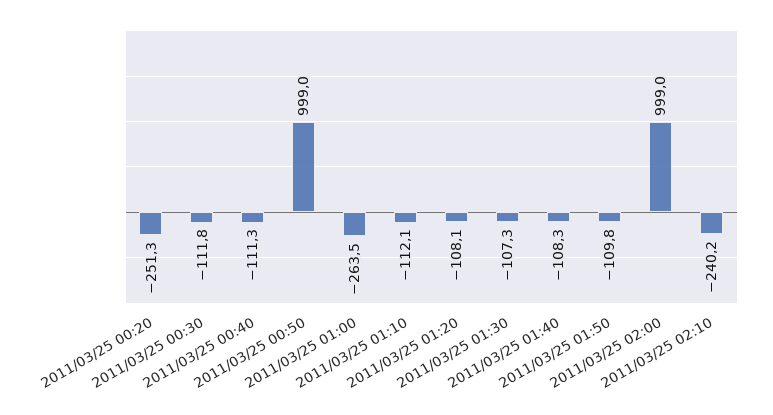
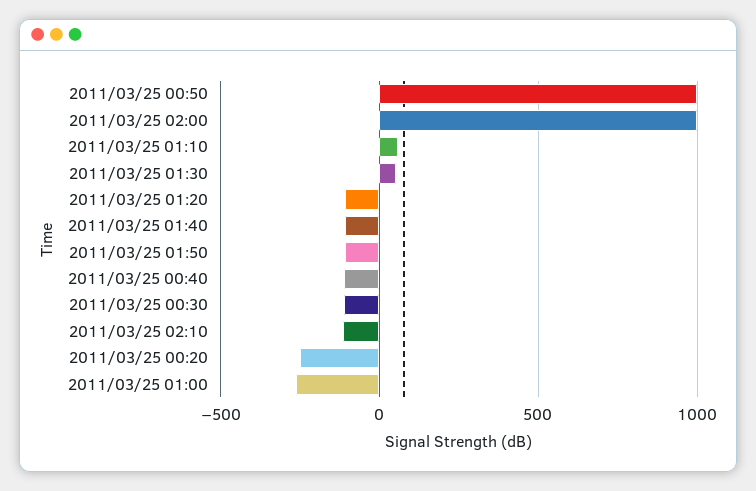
2011/03/25 01:10: -112.1 -> 50
2011/03/25 01:30: -107.3 -> 50
2011/03/25 02:10: -240.2 -> -100

